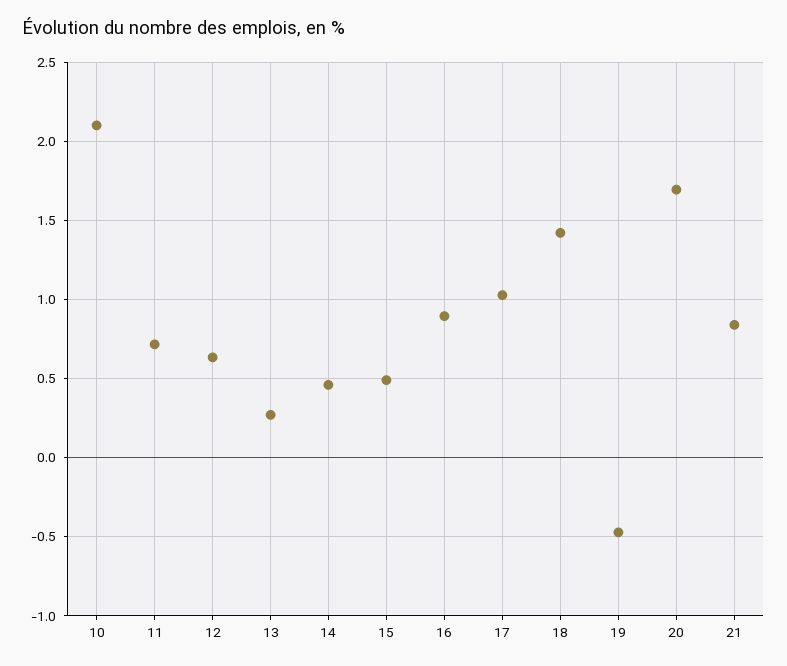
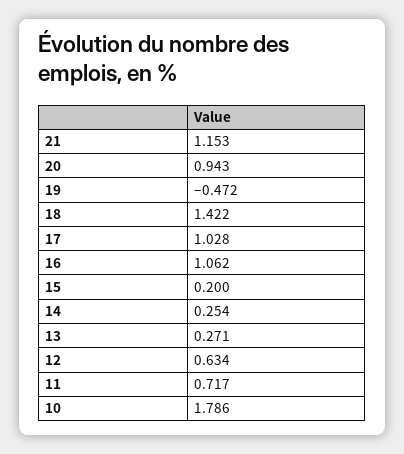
10: 2.1 -> 1.786
14: 0.45 -> 0.254
15: 0.5 -> 0.2
16: 0.9 -> 1.062
20: 1.7 -> 0.943
21: 0.85 -> 1.153

